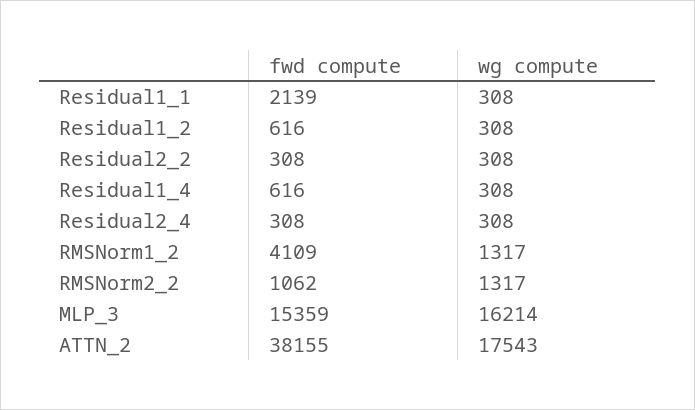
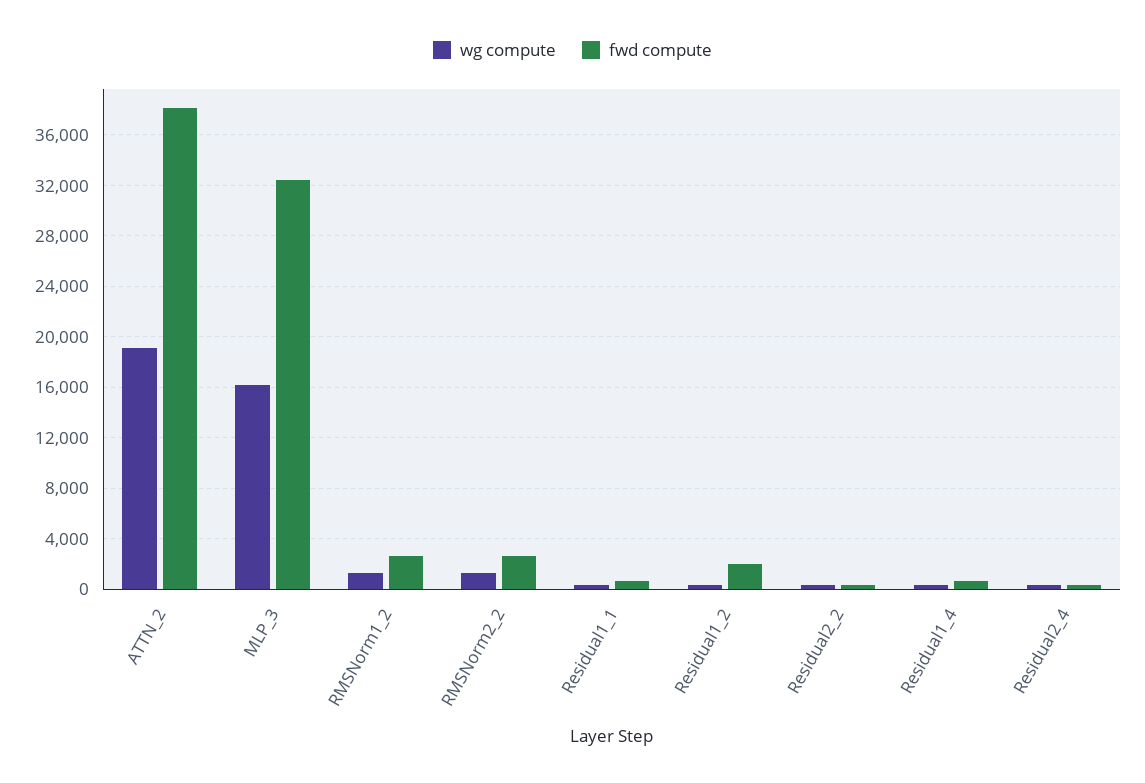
fwd compute, Residual1_1: 2139 -> 500
fwd compute, Residual1_2: 616 -> 2000
fwd compute, RMSNorm1_2: 4109 -> 2500
fwd compute, RMSNorm2_2: 1062 -> 2500
fwd compute, MLP_3: 15359 -> 32500
wg compute, ATTN_2: 17543 -> 19000

